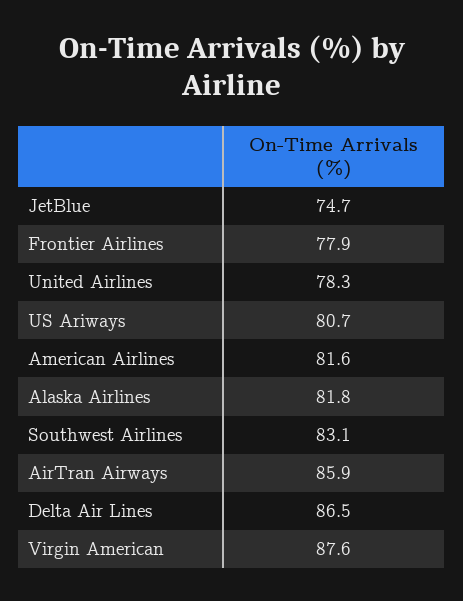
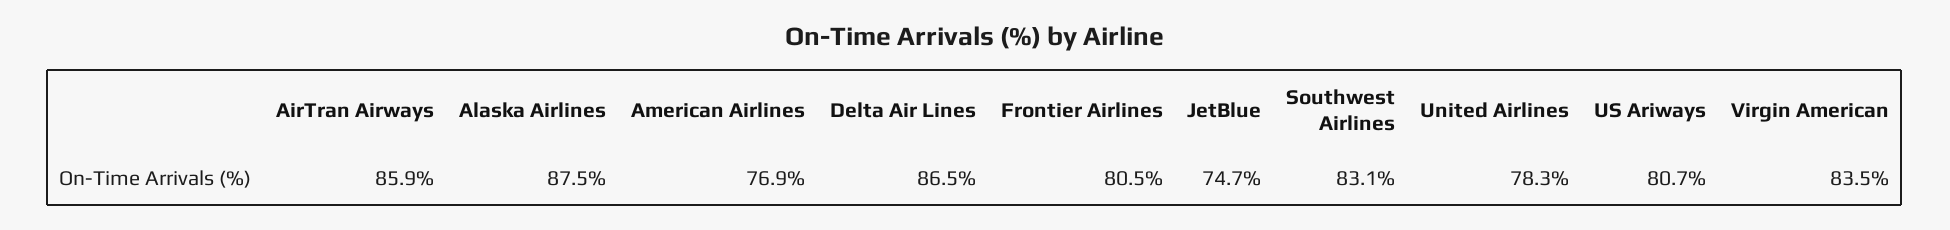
Frontier Airlines: 77.9 -> 80.5
American Airlines: 81.6 -> 76.9
Alaska Airlines: 81.8 -> 87.5
Virgin American: 87.6 -> 83.5

